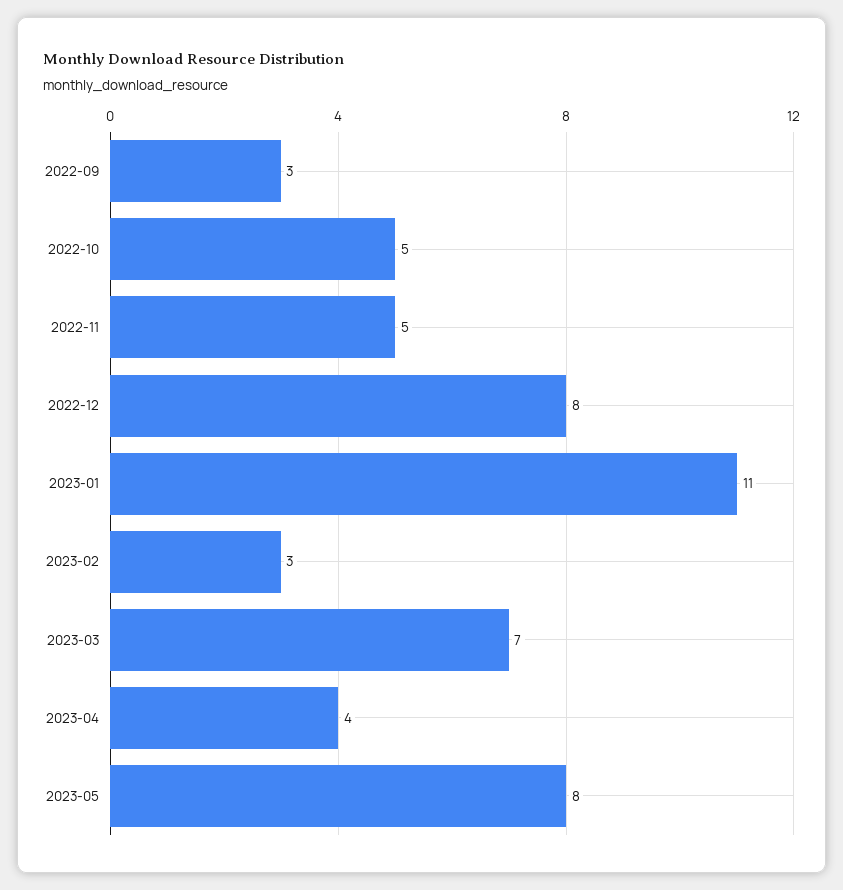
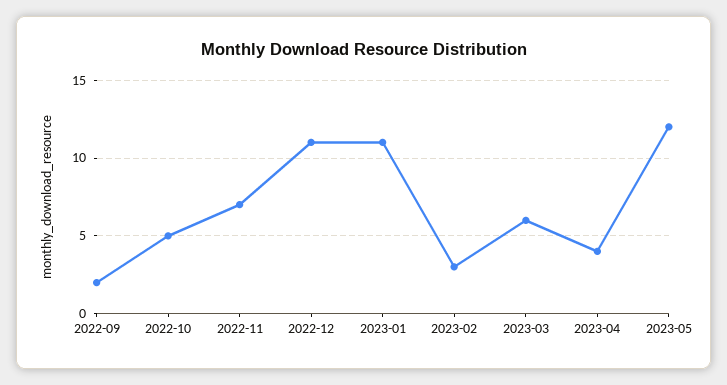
2022-09: 3 -> 2
2022-11: 5 -> 7
2022-12: 8 -> 11
2023-03: 7 -> 6
2023-05: 8 -> 12

